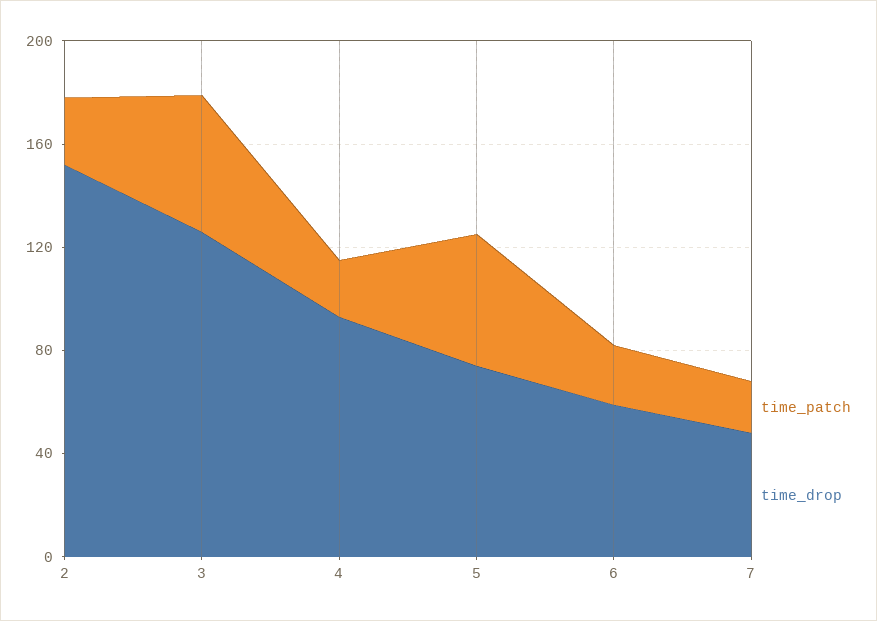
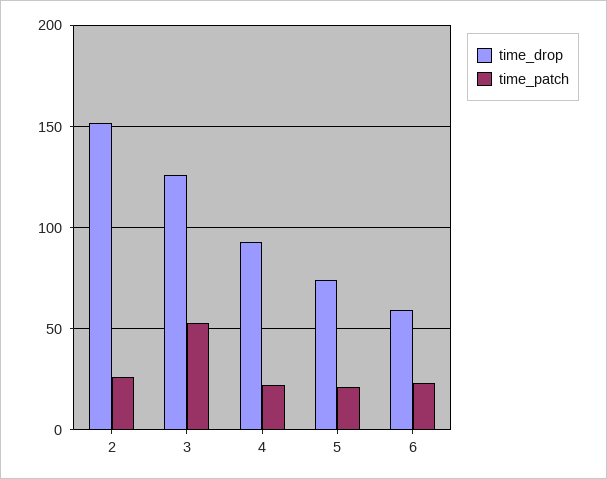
time_patch, 5: 50 -> 20
time_patch, 7: 20 -> none
time_drop, 7: 50 -> none

